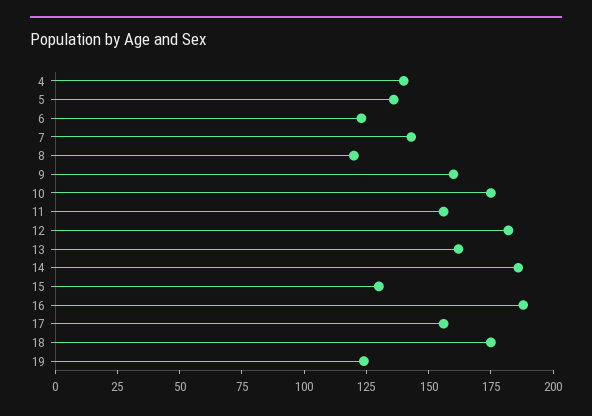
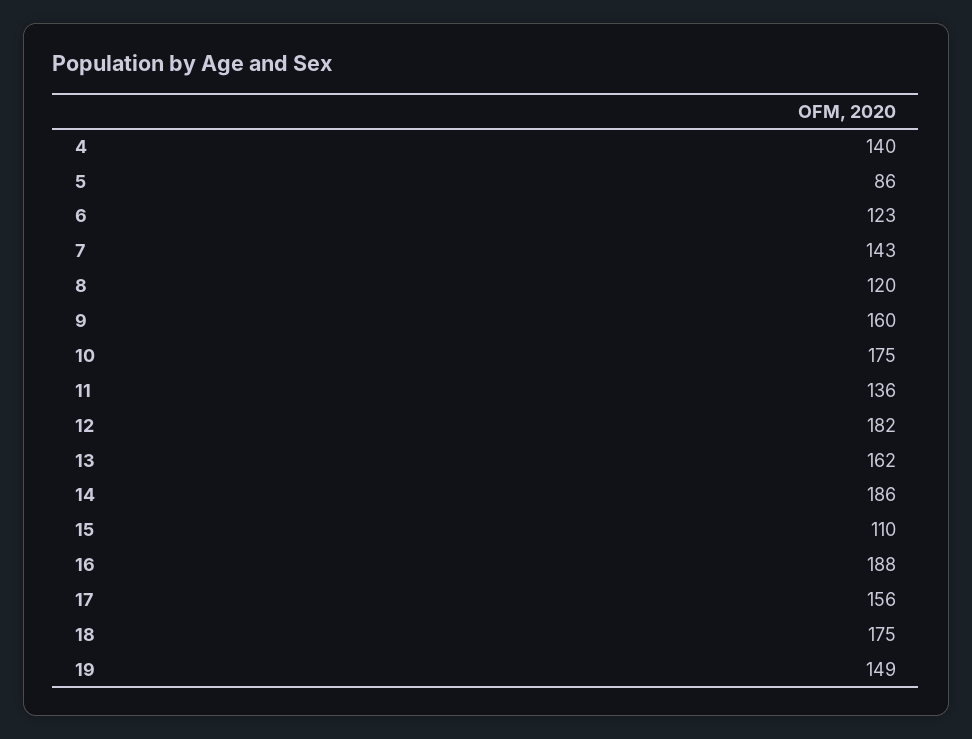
5: 135 -> 86
11: 155 -> 136
15: 130 -> 110
19: 125 -> 149

